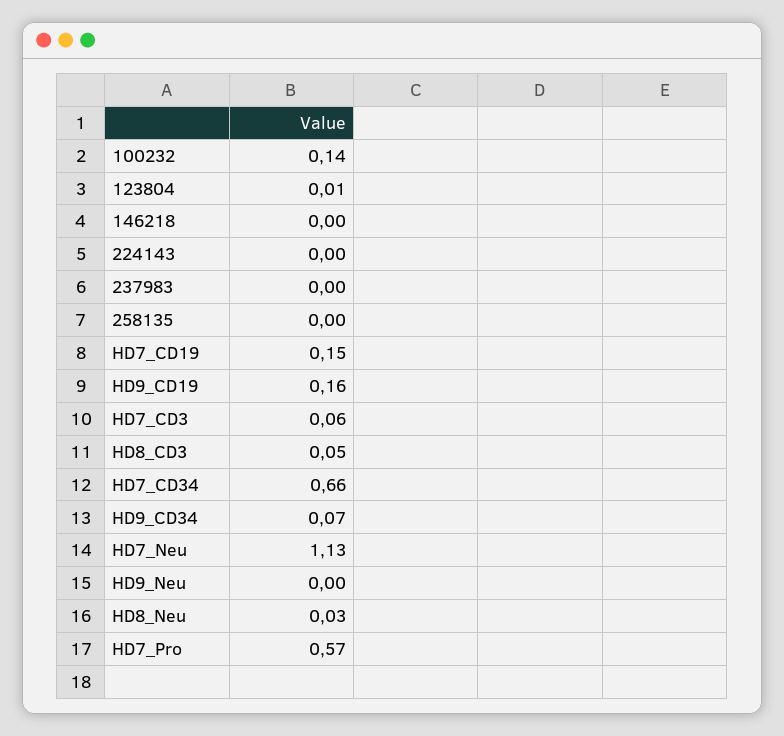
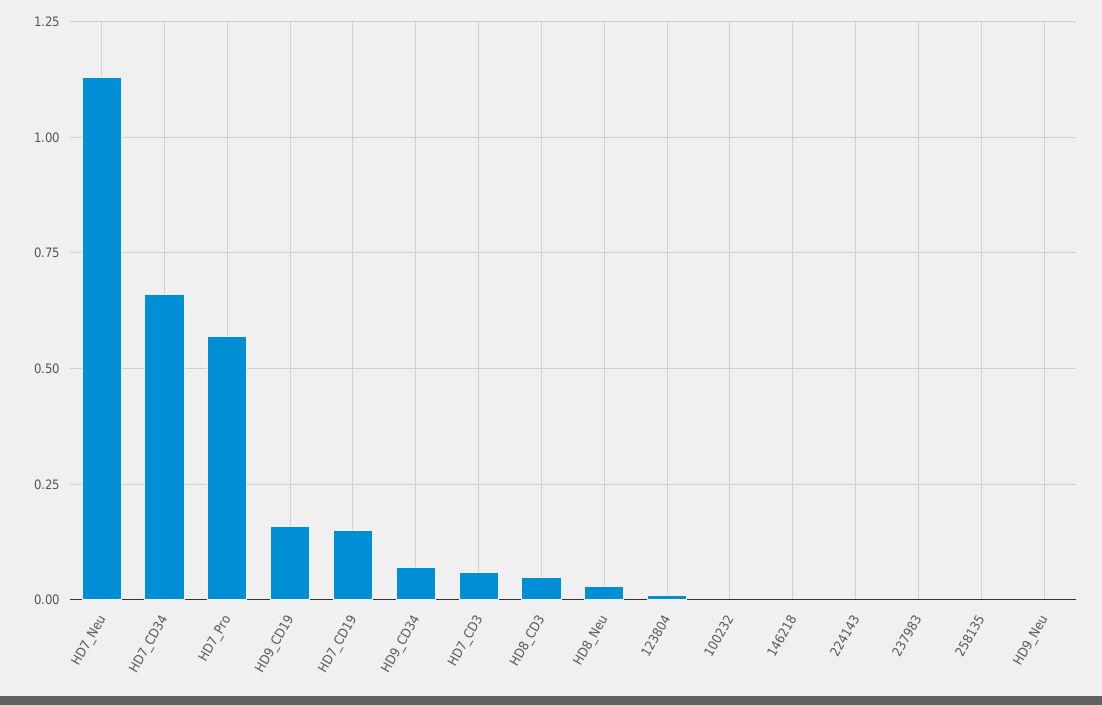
100232: 0.14 -> 0

